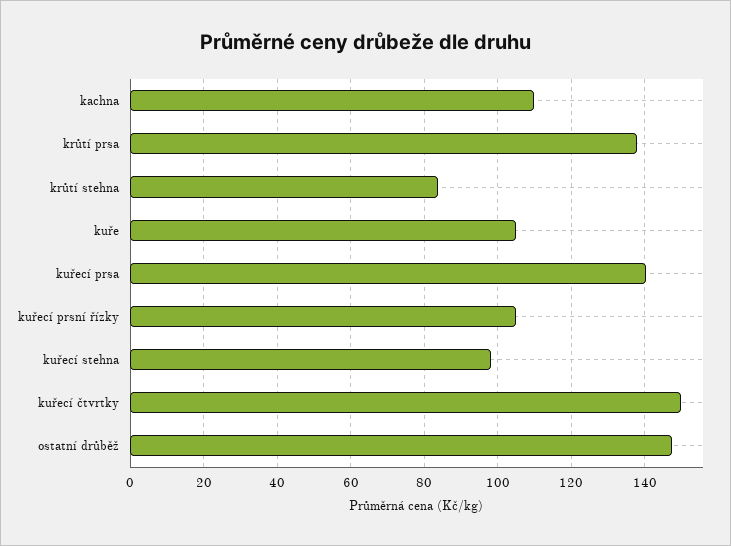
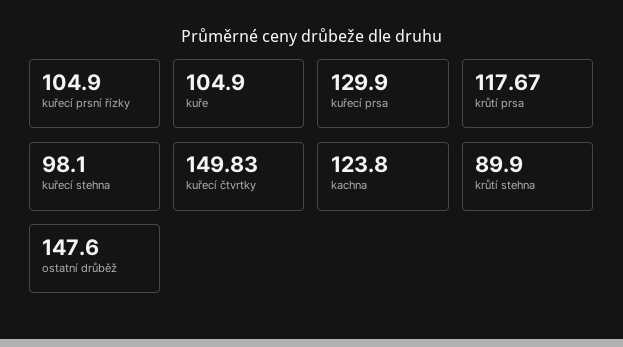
kachna: 110 -> 123.8
krůtí prsa: 138 -> 117.67
krůtí stehna: 84 -> 89.9
kuřecí prsa: 140 -> 129.9

